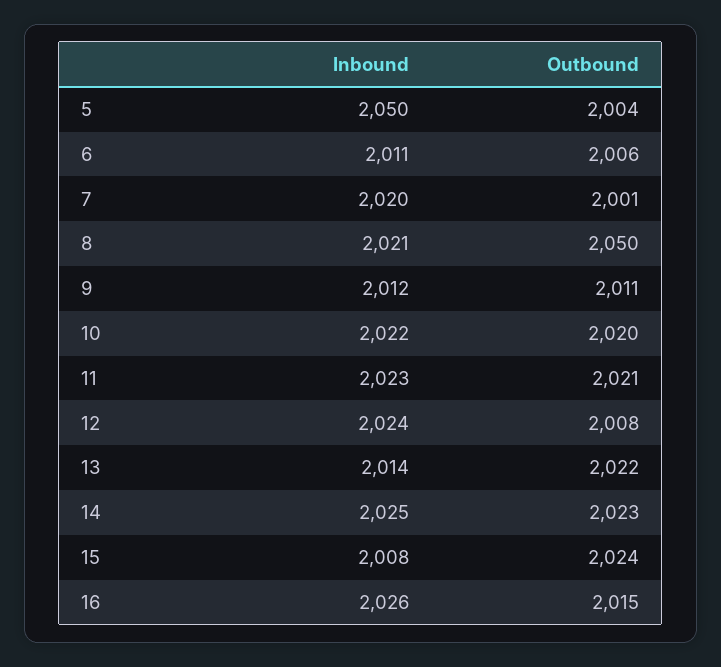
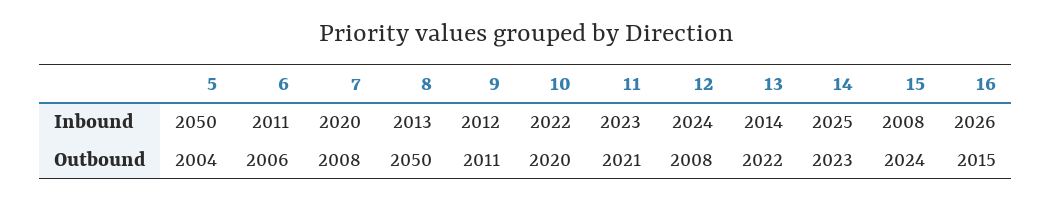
Outbound, 7: 2001 -> 2008
Inbound, 8: 2021 -> 2013

